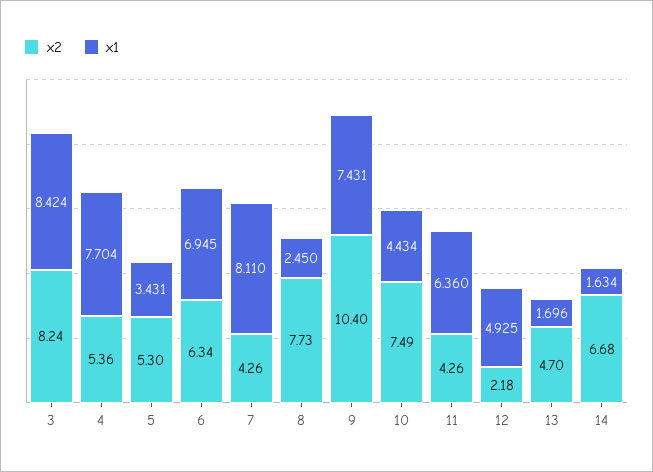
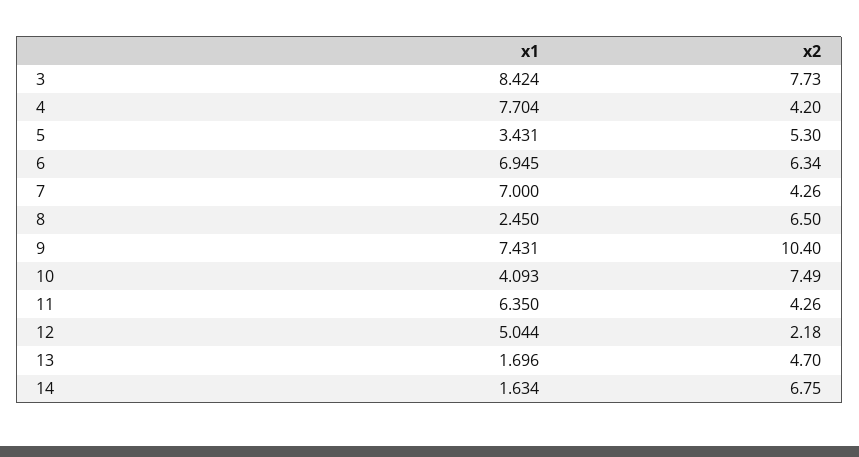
x2, 3: 8.24 -> 7.73
x2, 4: 5.36 -> 4.2
x1, 7: 8.11 -> 7
x2, 8: 7.73 -> 6.5
x1, 10: 4.434 -> 4.093
x1, 11: 6.36 -> 6.35
x1, 12: 4.925 -> 5.044
x2, 14: 6.68 -> 6.75

